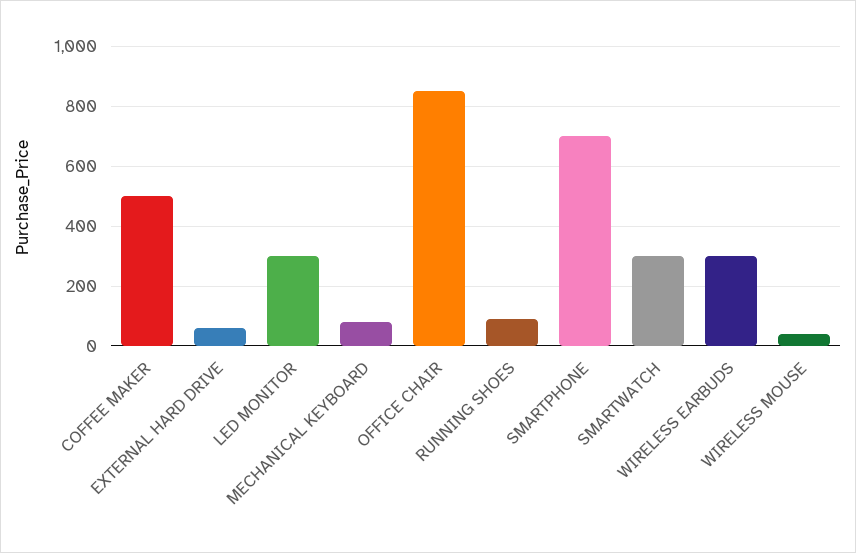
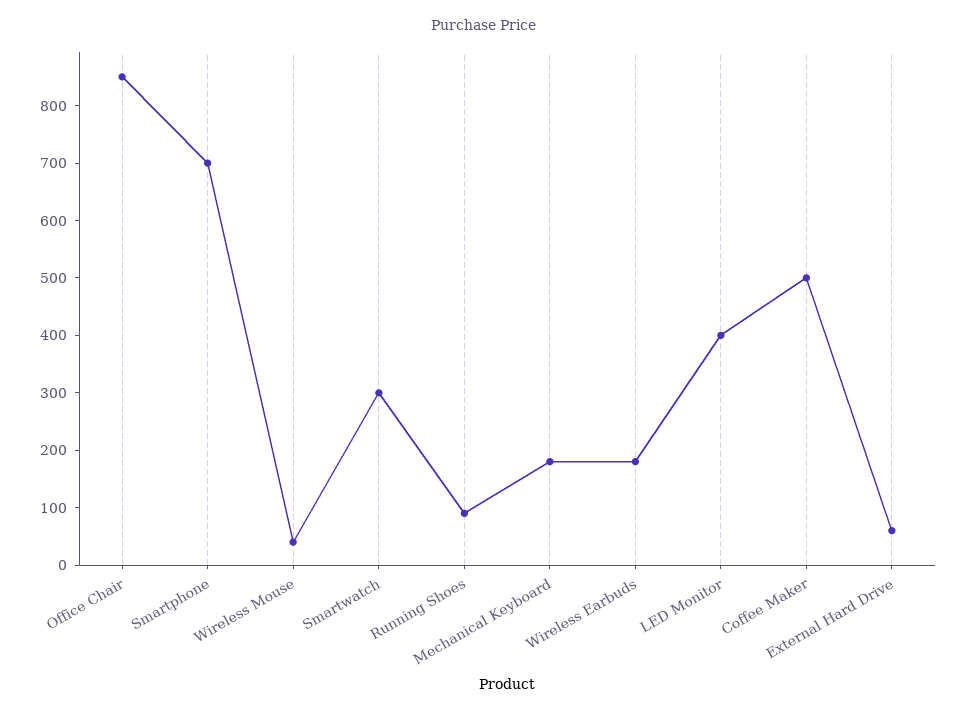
LED MONITOR: 300 -> 400
MECHANICAL KEYBOARD: 75 -> 180
WIRELESS EARBUDS: 300 -> 180

